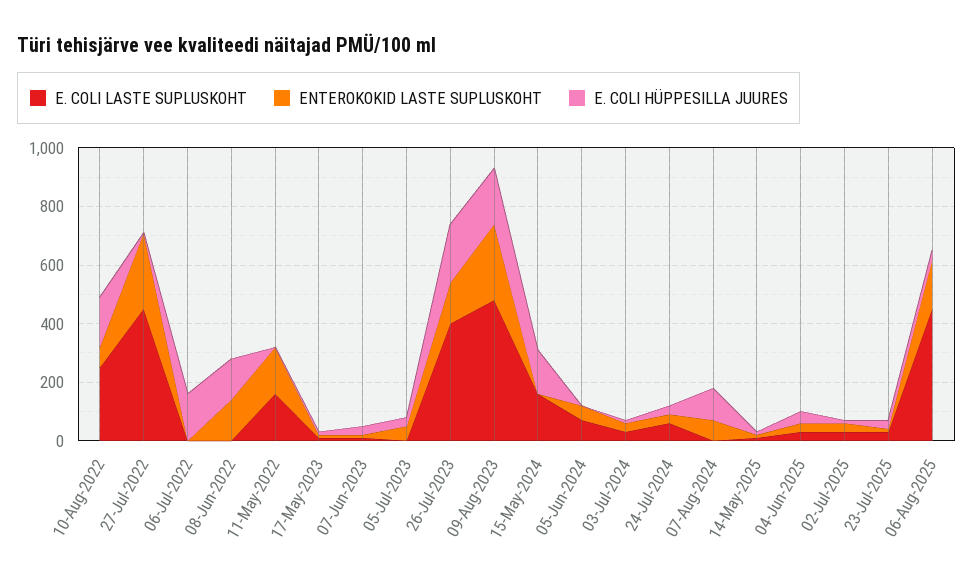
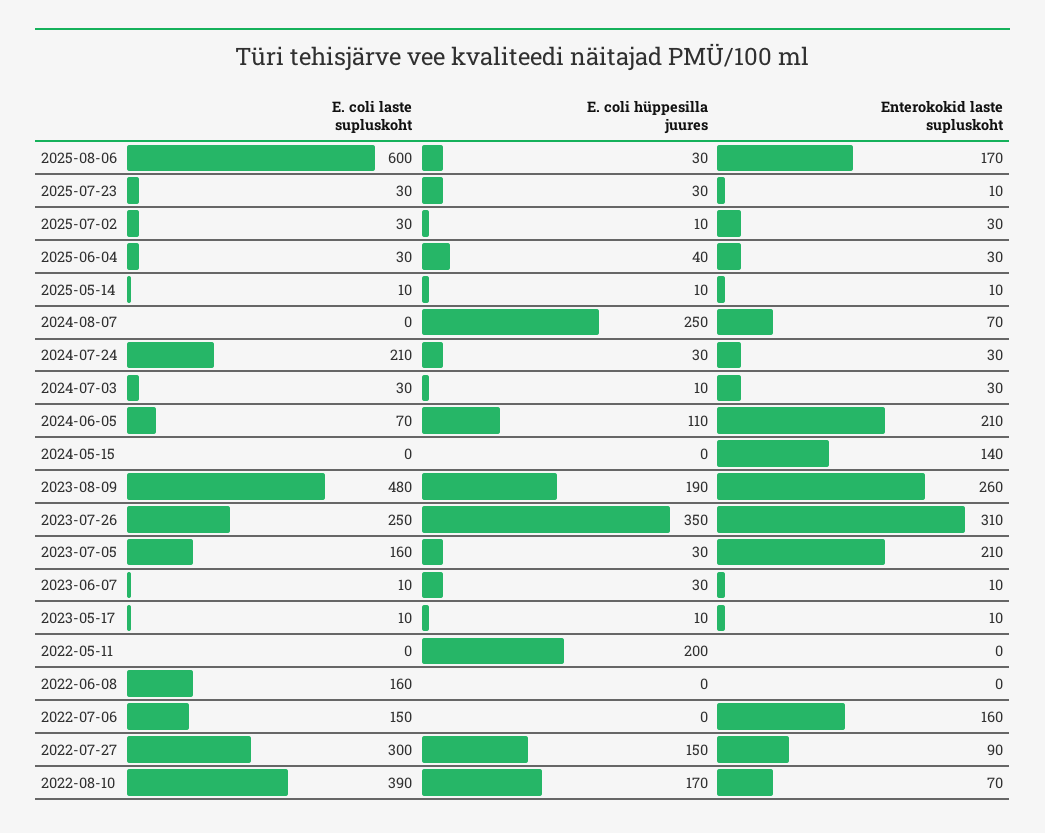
E. COLI LASTE SUPLUSKOHT, 10-Aug-2022: 250 -> 390
E. COLI LASTE SUPLUSKOHT, 27-Jul-2022: 450 -> 300
ENTEROKOKID LASTE SUPLUSKOHT, 27-Jul-2022: 250 -> 90
E. COLI HÜPPESILLA JUURES, 27-Jul-2022: 0 -> 150
E. COLI LASTE SUPLUSKOHT, 06-Jul-2022: 0 -> 150
ENTEROKOKID LASTE SUPLUSKOHT, 06-Jul-2022: 0 -> 160
E. COLI HÜPPESILLA JUURES, 06-Jul-2022: 150 -> 0
E. COLI LASTE SUPLUSKOHT, 08-Jun-2022: 0 -> 160
ENTEROKOKID LASTE SUPLUSKOHT, 08-Jun-2022: 150 -> 0
E. COLI HÜPPESILLA JUURES, 08-Jun-2022: 150 -> 0
E. COLI LASTE SUPLUSKOHT, 11-May-2022: 150 -> 0
ENTEROKOKID LASTE SUPLUSKOHT, 11-May-2022: 150 -> 0
E. COLI HÜPPESILLA JUURES, 11-May-2022: 0 -> 200
E. COLI LASTE SUPLUSKOHT, 05-Jul-2023: 0 -> 160
ENTEROKOKID LASTE SUPLUSKOHT, 05-Jul-2023: 50 -> 210
E. COLI LASTE SUPLUSKOHT, 26-Jul-2023: 400 -> 250
ENTEROKOKID LASTE SUPLUSKOHT, 26-Jul-2023: 150 -> 310
E. COLI HÜPPESILLA JUURES, 26-Jul-2023: 200 -> 350
E. COLI LASTE SUPLUSKOHT, 15-May-2024: 150 -> 0
ENTEROKOKID LASTE SUPLUSKOHT, 15-May-2024: 0 -> 140
E. COLI HÜPPESILLA JUURES, 15-May-2024: 150 -> 0
ENTEROKOKID LASTE SUPLUSKOHT, 05-Jun-2024: 50 -> 210
E. COLI HÜPPESILLA JUURES, 05-Jun-2024: 0 -> 110
E. COLI LASTE SUPLUSKOHT, 24-Jul-2024: 50 -> 210
E. COLI HÜPPESILLA JUURES, 07-Aug-2024: 100 -> 250
E. COLI LASTE SUPLUSKOHT, 06-Aug-2025: 450 -> 600

